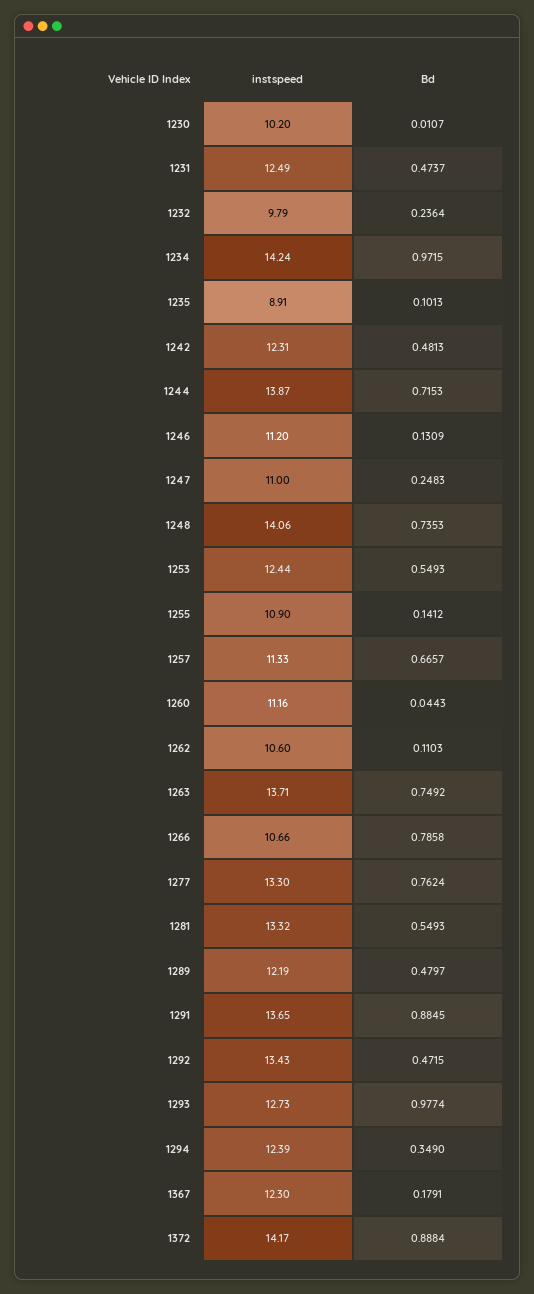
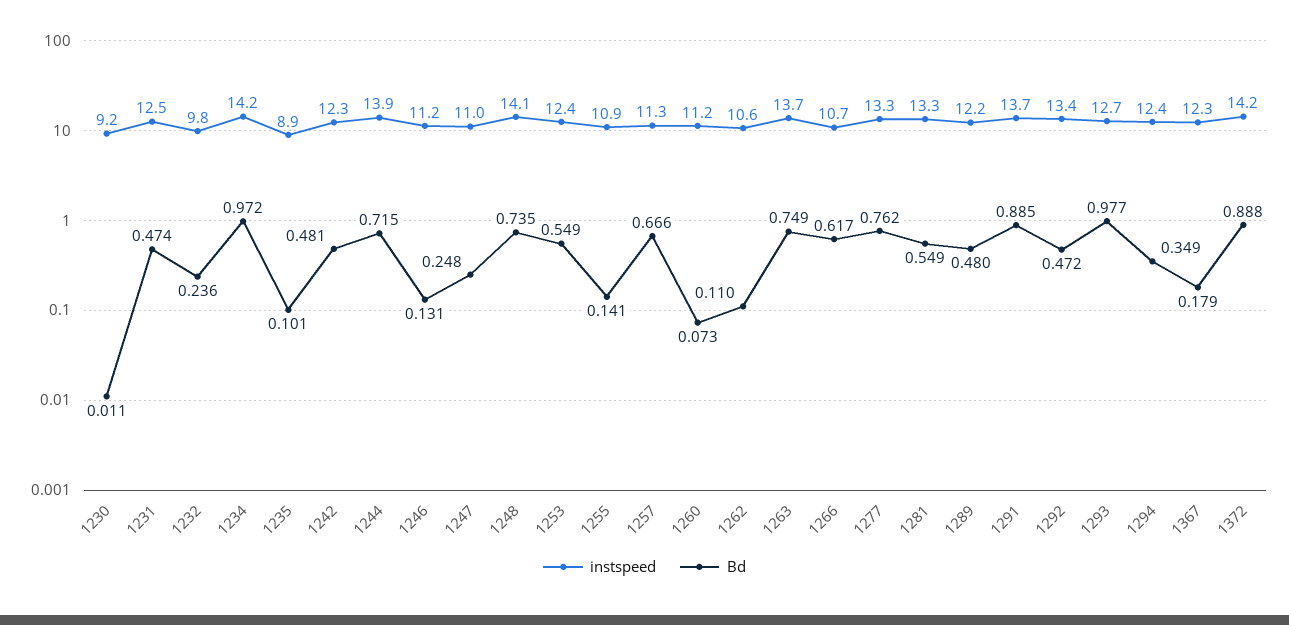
instspeed, 1230: 10.2 -> 9.2
Bd, 1260: 0.0443 -> 0.073
Bd, 1266: 0.7858 -> 0.617

